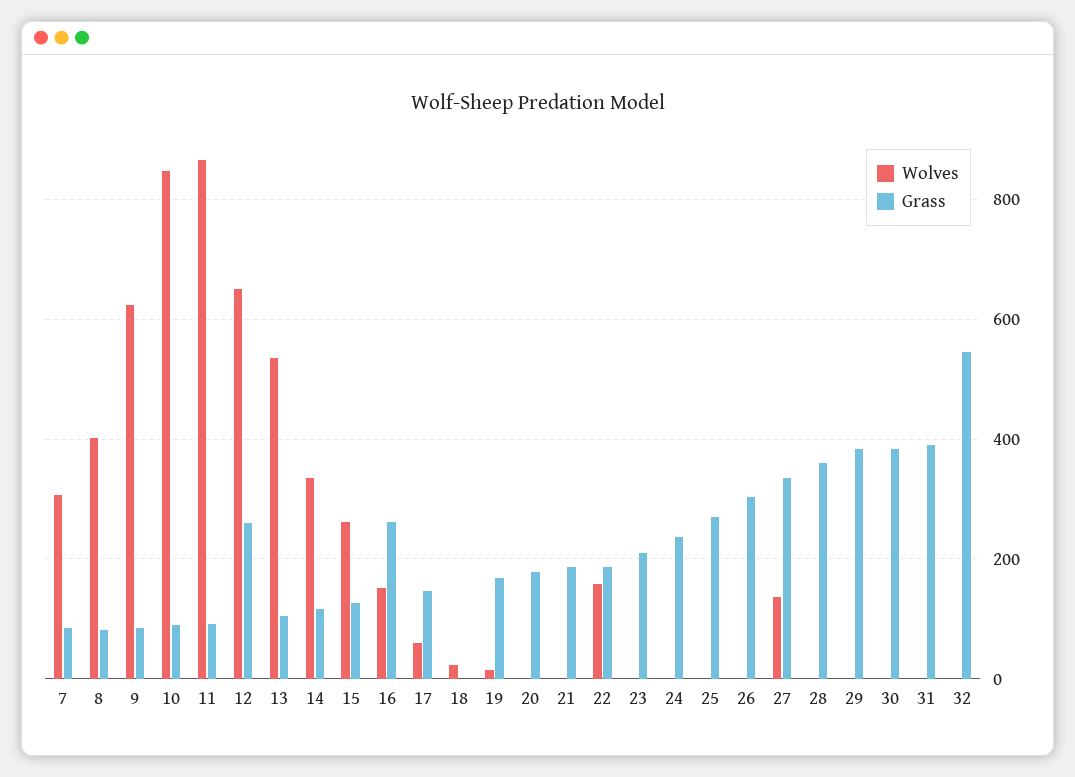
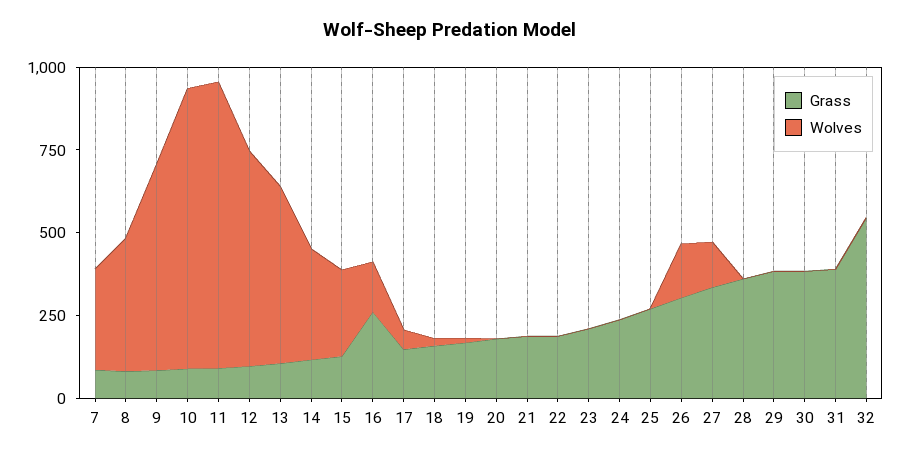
Grass, 12: 260 -> 100
Grass, 18: 0 -> 150
Wolves, 22: 160 -> 0
Wolves, 26: 0 -> 150

